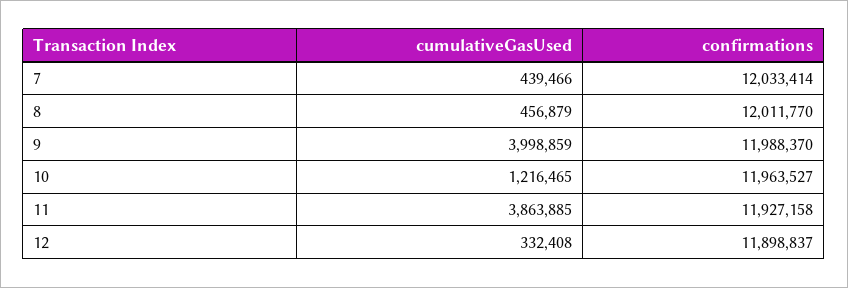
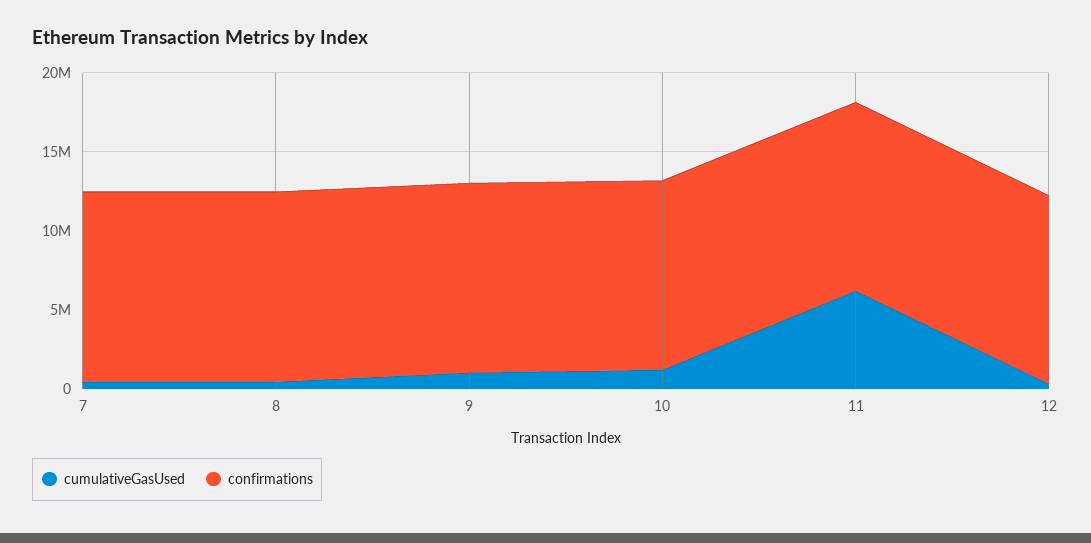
cumulativeGasUsed, 9: 3998859 -> 1000000
cumulativeGasUsed, 11: 3863885 -> 6000000

